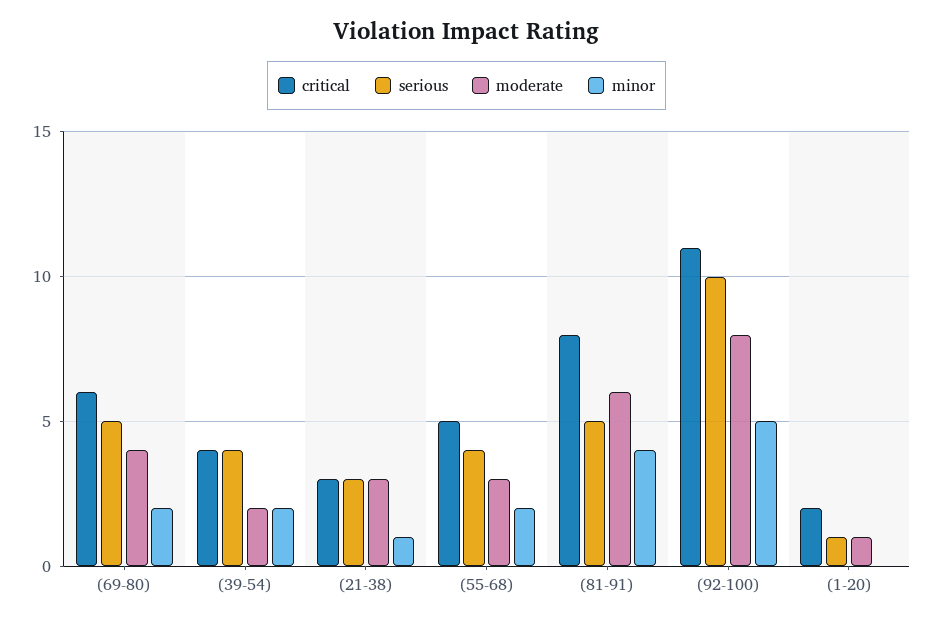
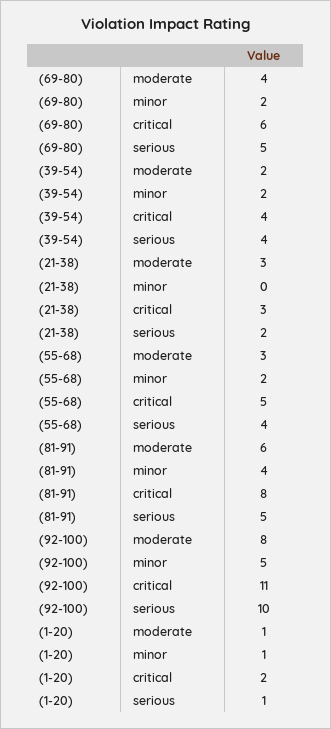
serious, (21-38): 3 -> 2
minor, (21-38): 1 -> 0
minor, (1-20): 0 -> 1

